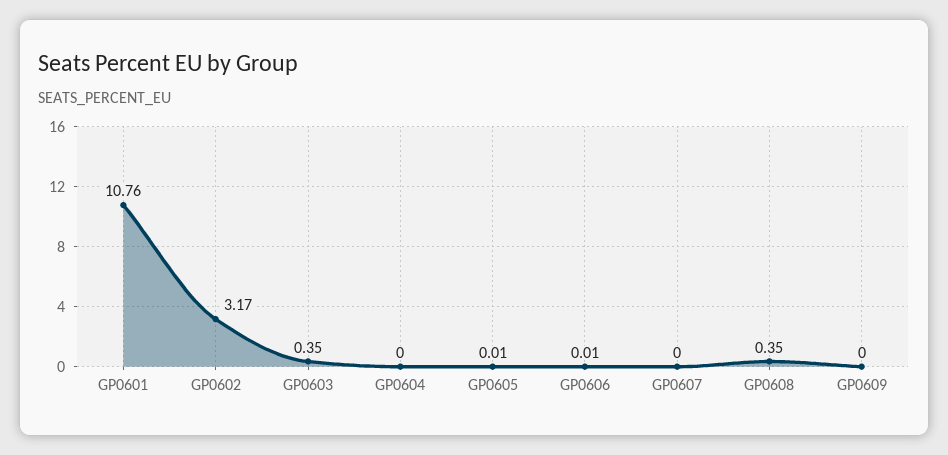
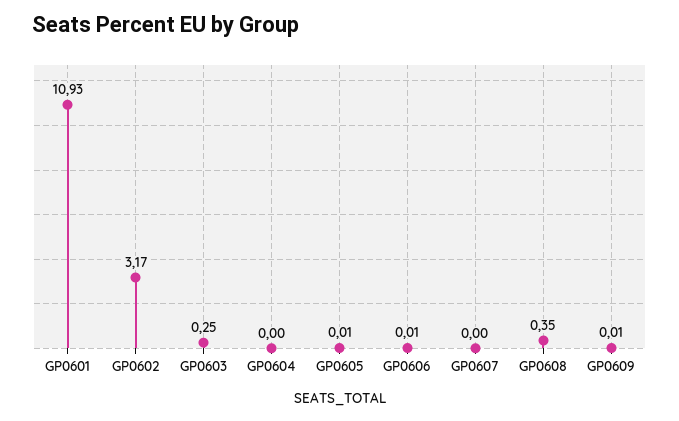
GP0601: 10.76 -> 10.93
GP0603: 0.35 -> 0.25
GP0609: 0 -> 0.01

